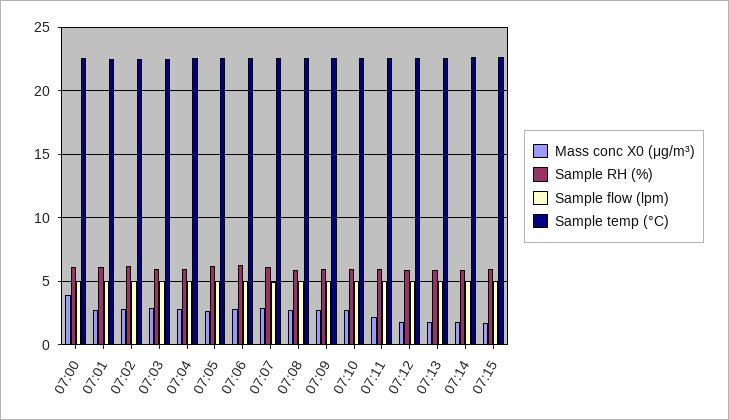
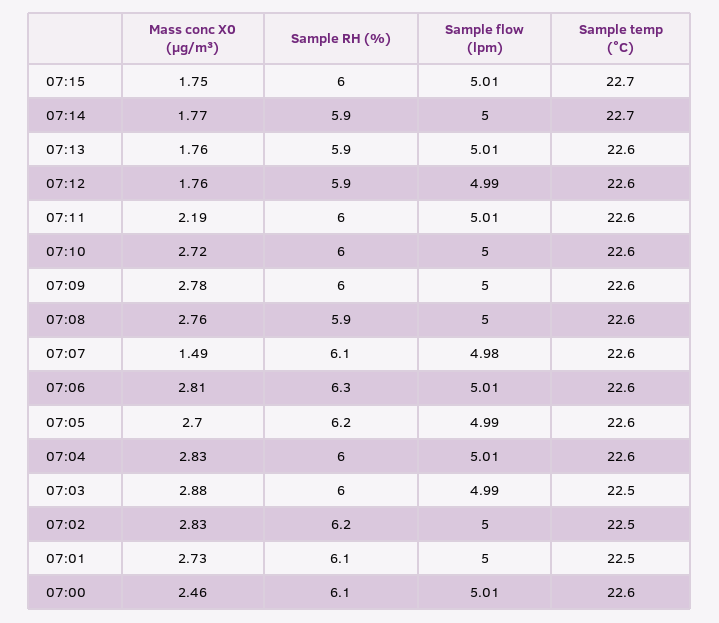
Mass conc X0 (μg/m³), 07:00: 4 -> 2.46
Mass conc X0 (μg/m³), 07:07: 3 -> 1.49

